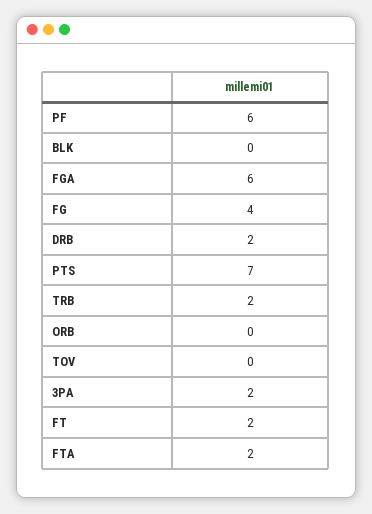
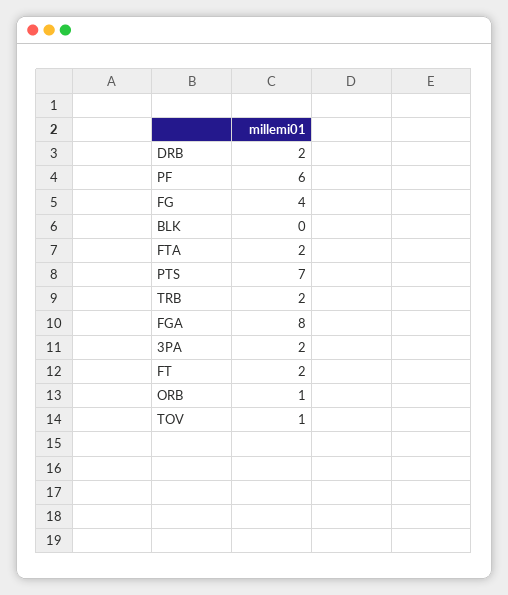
FGA: 6 -> 8
ORB: 0 -> 1
TOV: 0 -> 1

